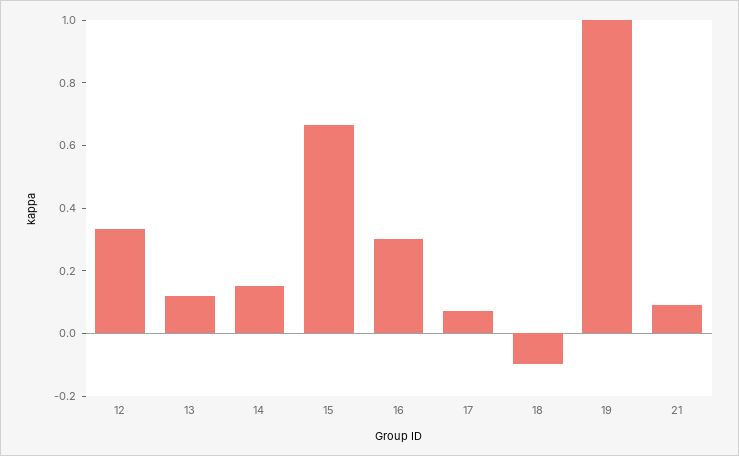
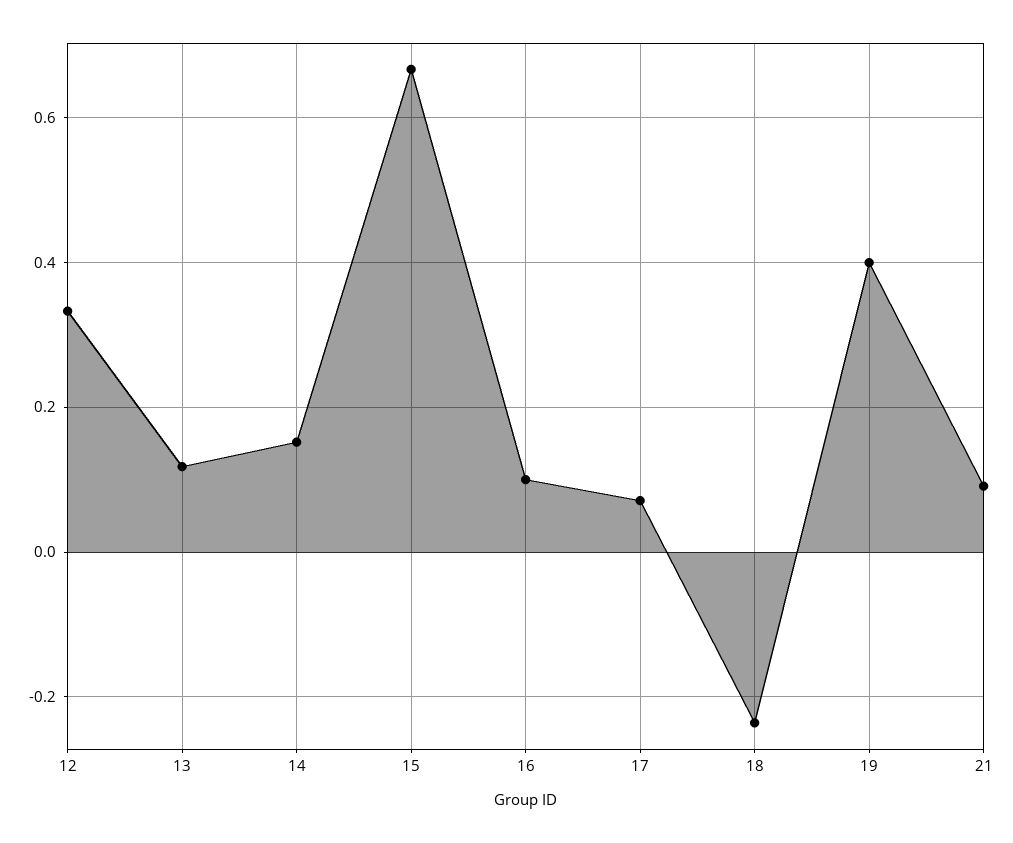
16: 0.3 -> 0.1
18: -0.1 -> -0.24
19: 1 -> 0.4

